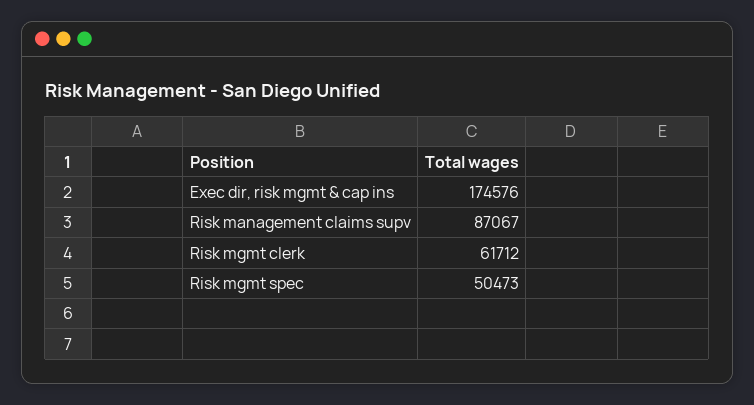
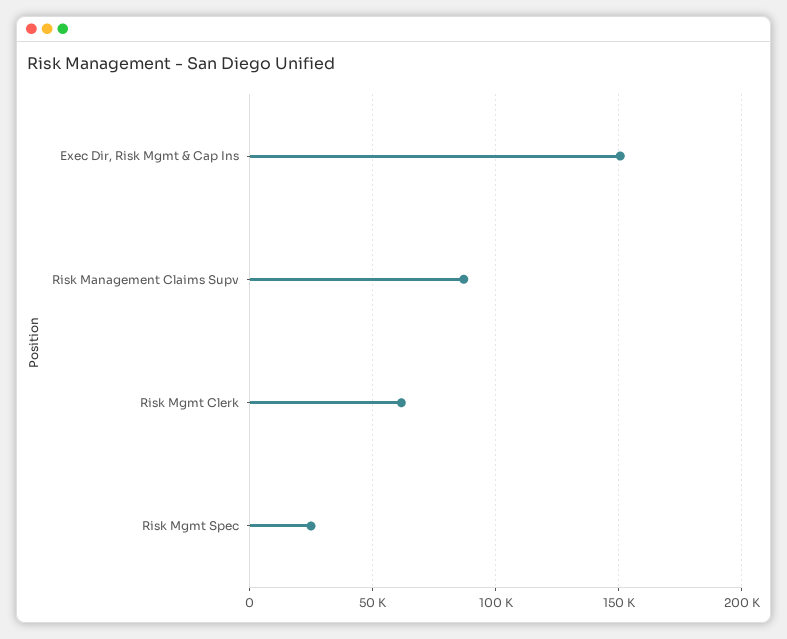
Exec dir, risk mgmt & cap ins: 174576 -> 150000
Risk mgmt spec: 50473 -> 25000

